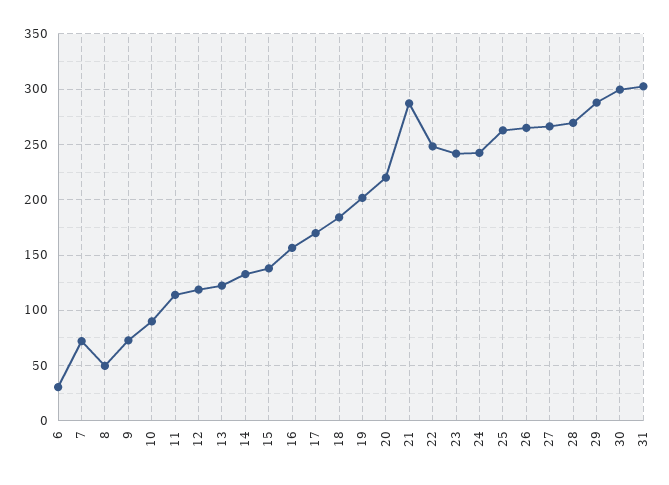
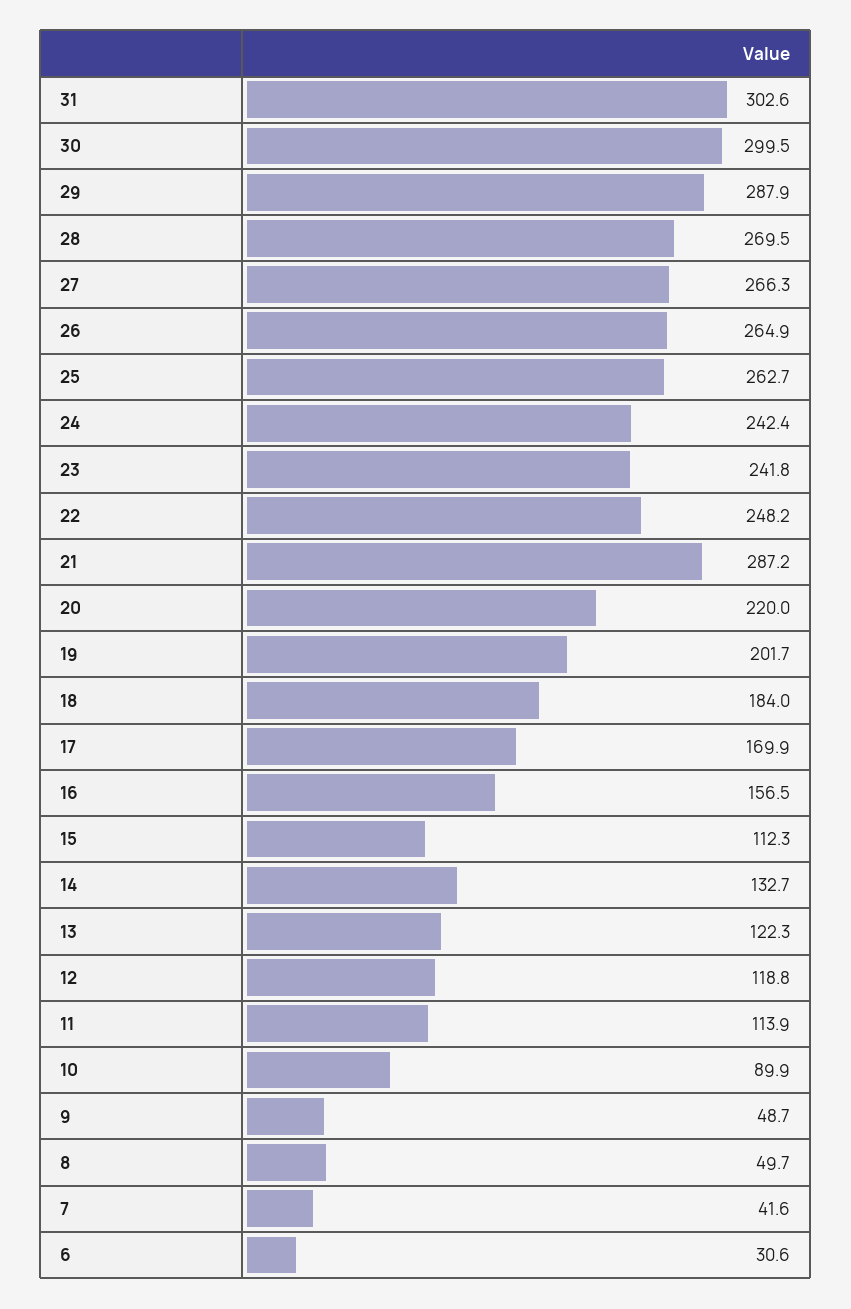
7: 70 -> 41.6
9: 70 -> 48.7
15: 140 -> 112.3

